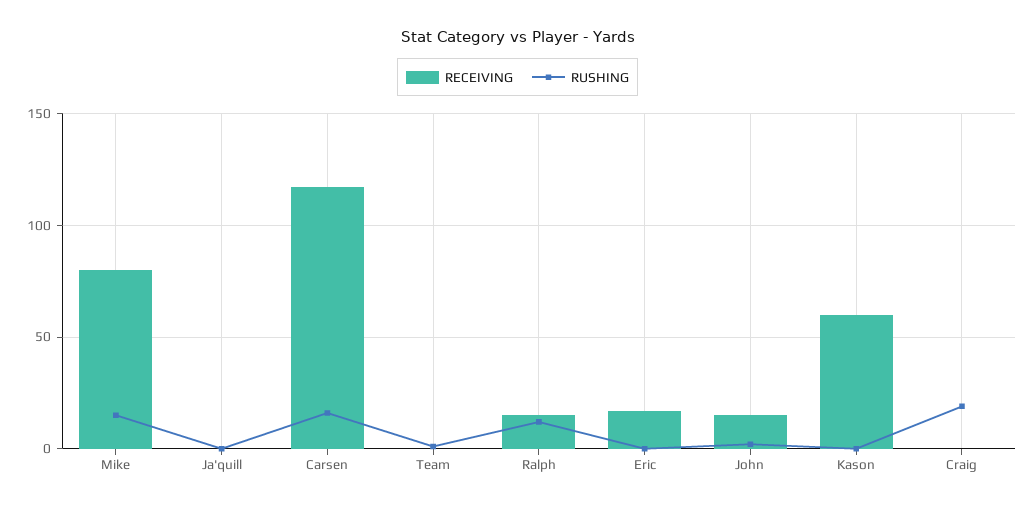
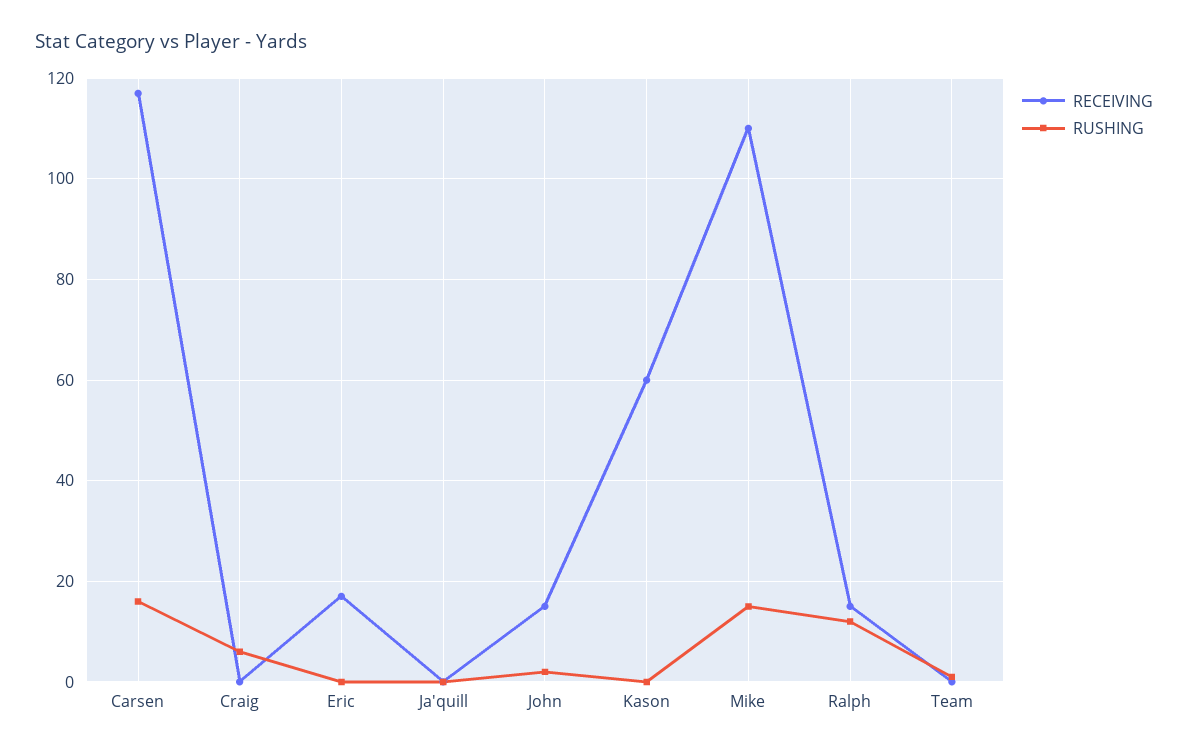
RECEIVING, Mike: 80 -> 110
RUSHING, Craig: 20 -> 5

